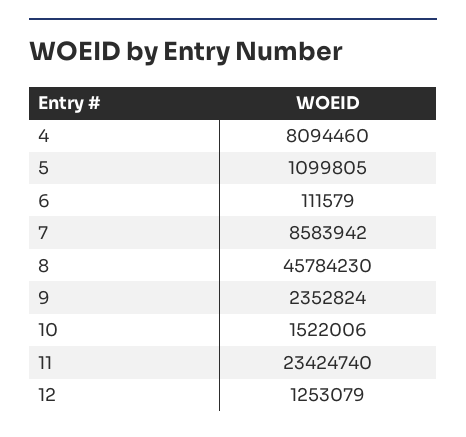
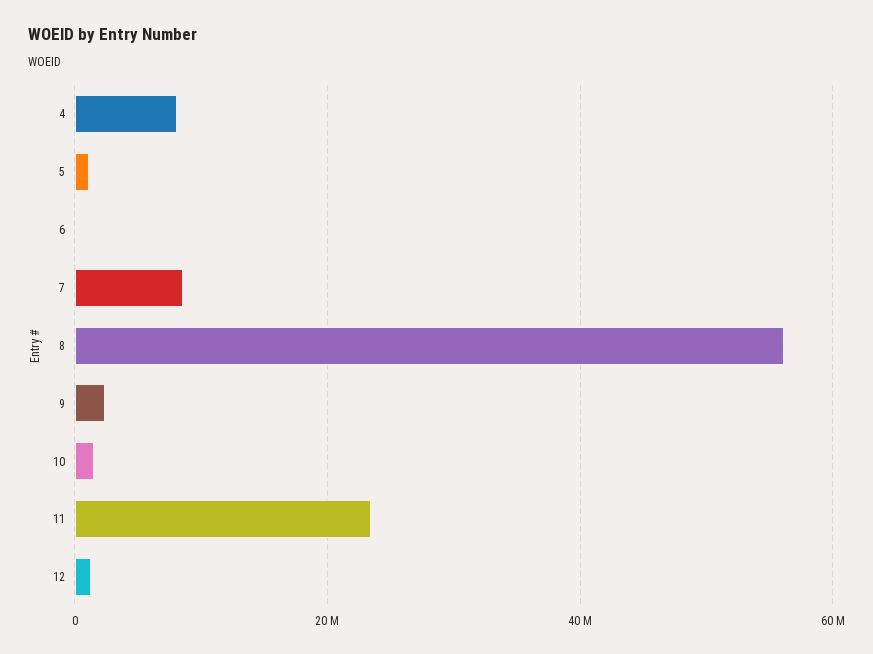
8: 45784230 -> 56000000

